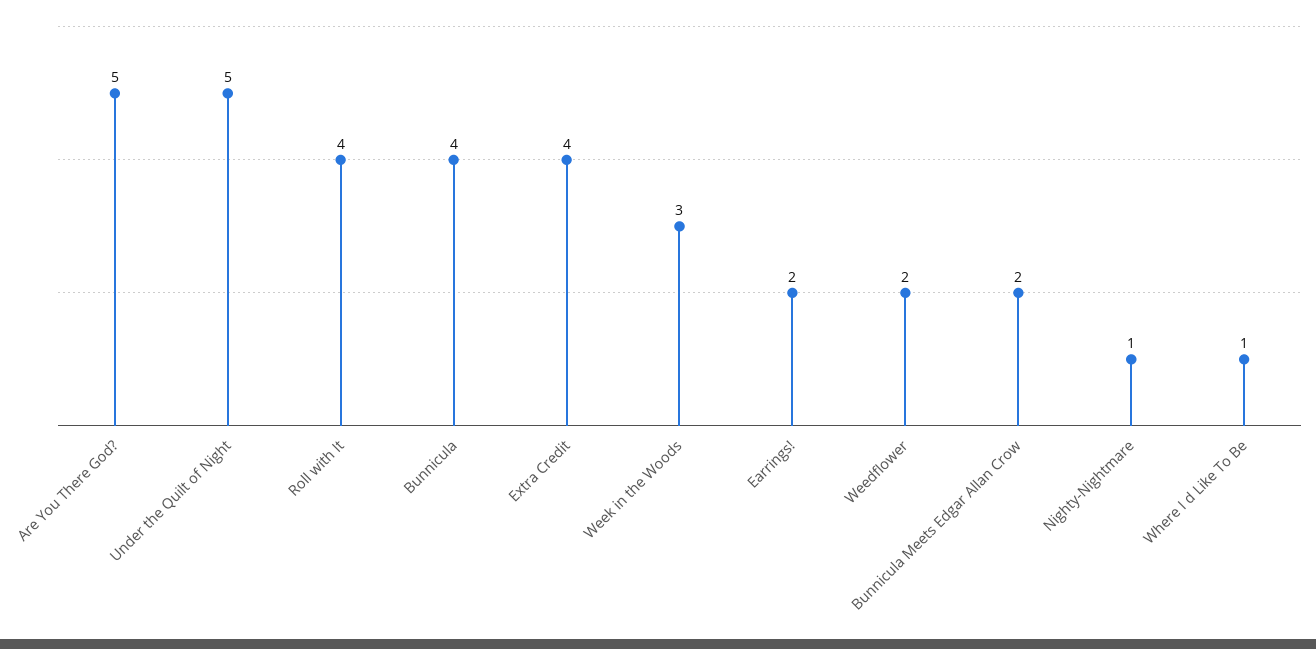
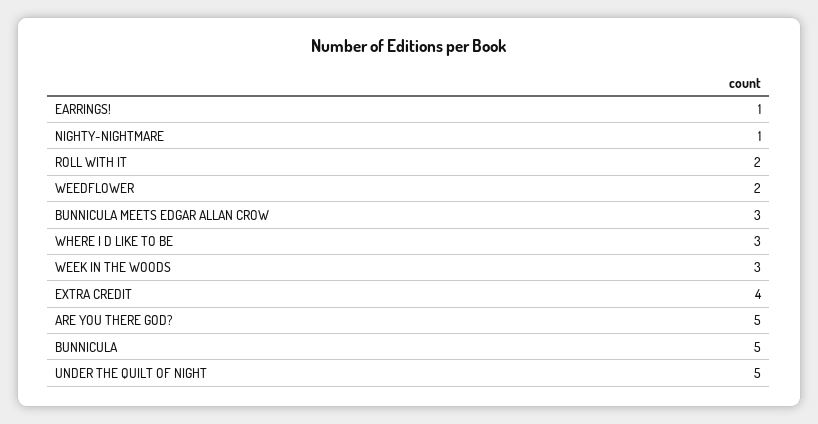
Roll with It: 4 -> 2
Bunnicula: 4 -> 5
Earrings!: 2 -> 1
Bunnicula Meets Edgar Allan Crow: 2 -> 3
Where I d Like To Be: 1 -> 3

